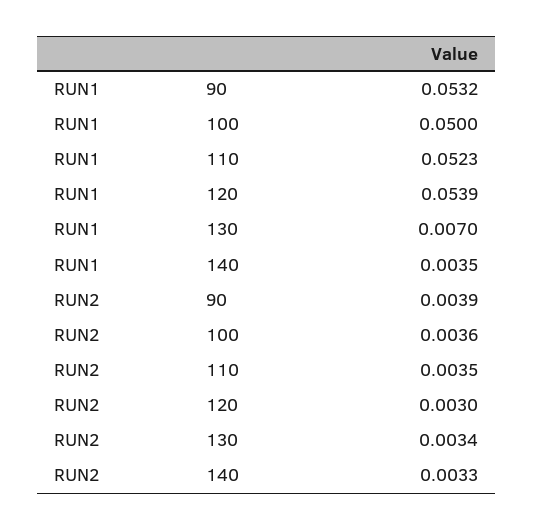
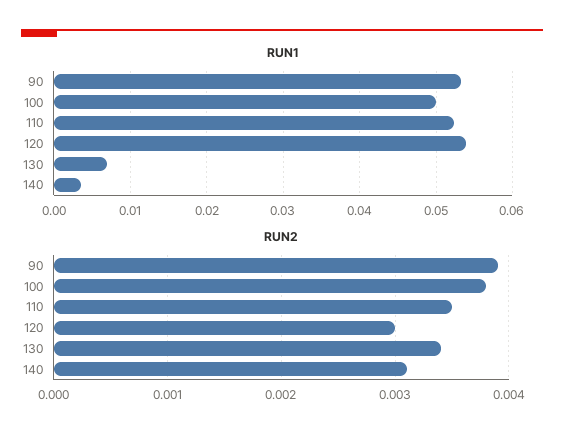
RUN2, 100: 0.0036 -> 0.0038
RUN2, 140: 0.0033 -> 0.0031

